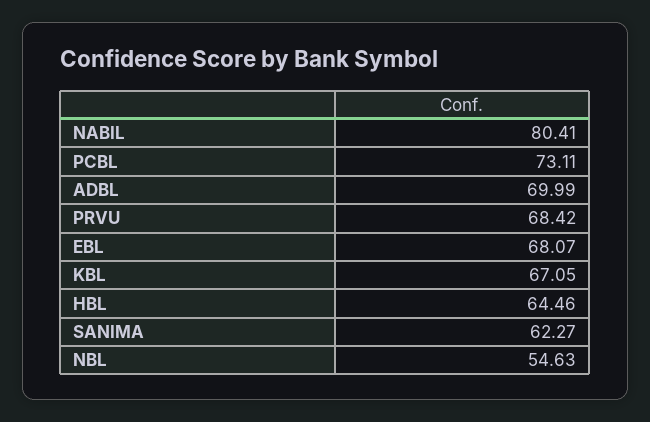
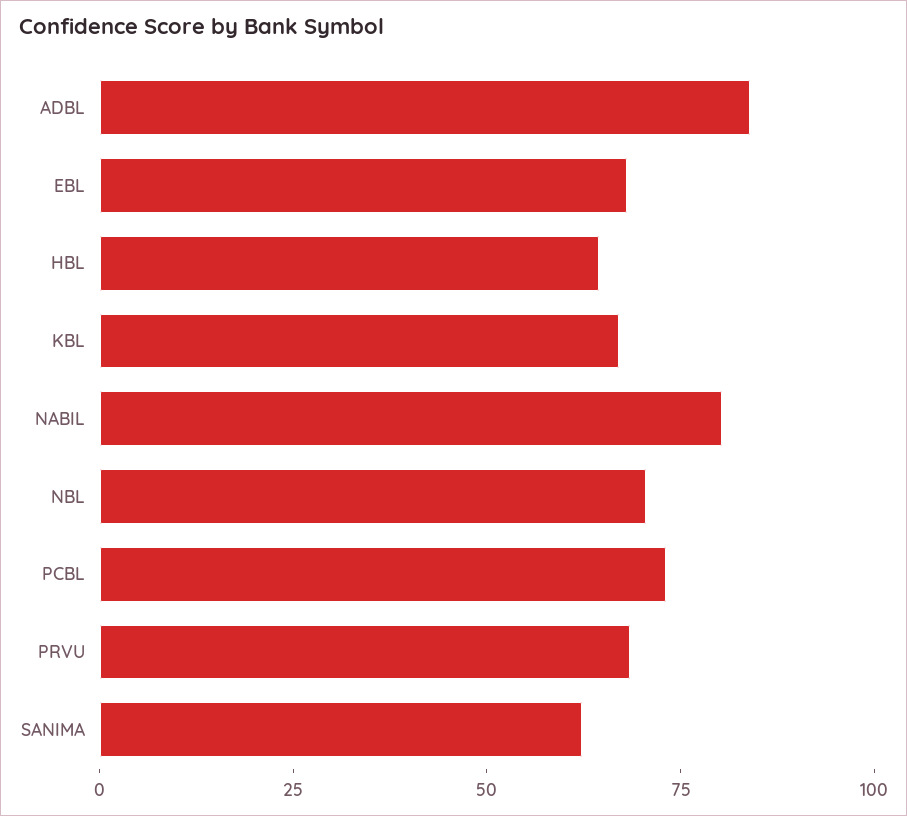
ADBL: 69.99 -> 85
NBL: 54.63 -> 70

